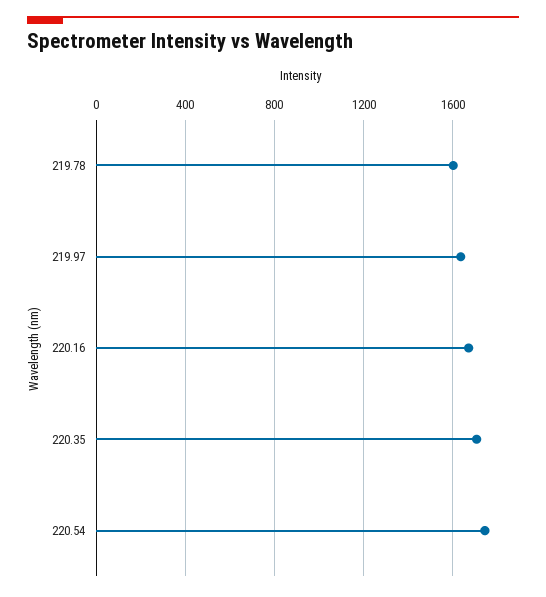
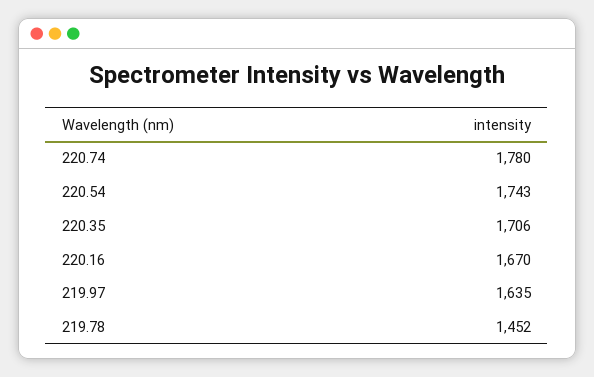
219.78: 1600 -> 1452
220.74: none -> 1780

